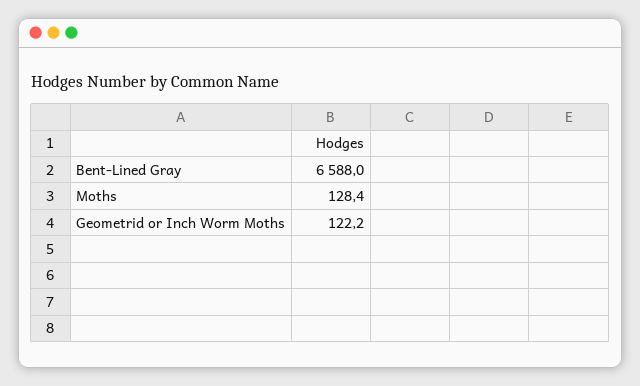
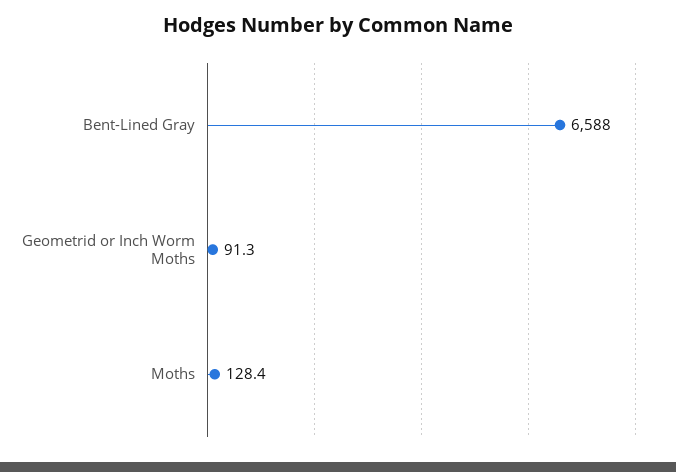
Geometrid or Inch Worm Moths: 122.2 -> 91.3

